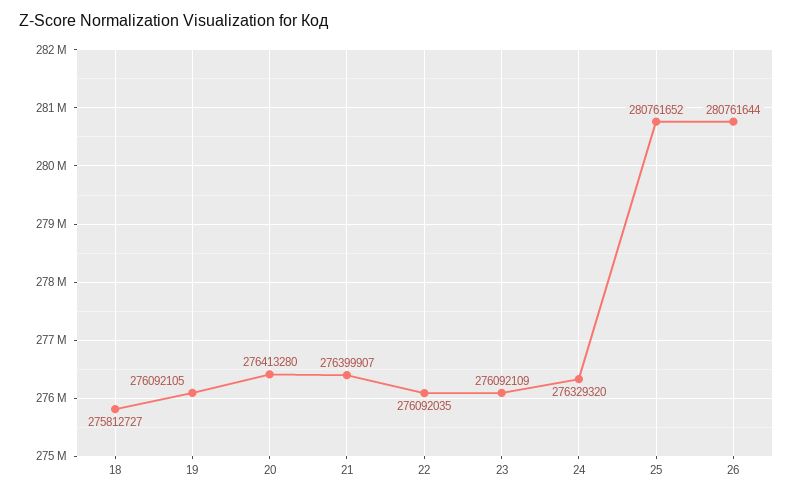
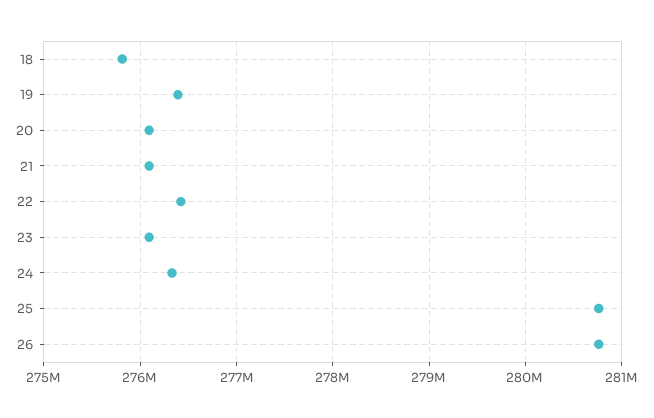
19: 276092105 -> 276400000
20: 276413280 -> 276100000
21: 276399907 -> 276100000
22: 276092035 -> 276400000

